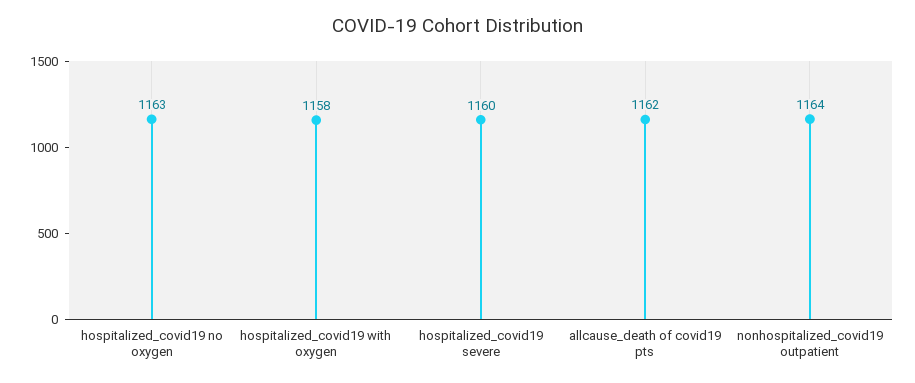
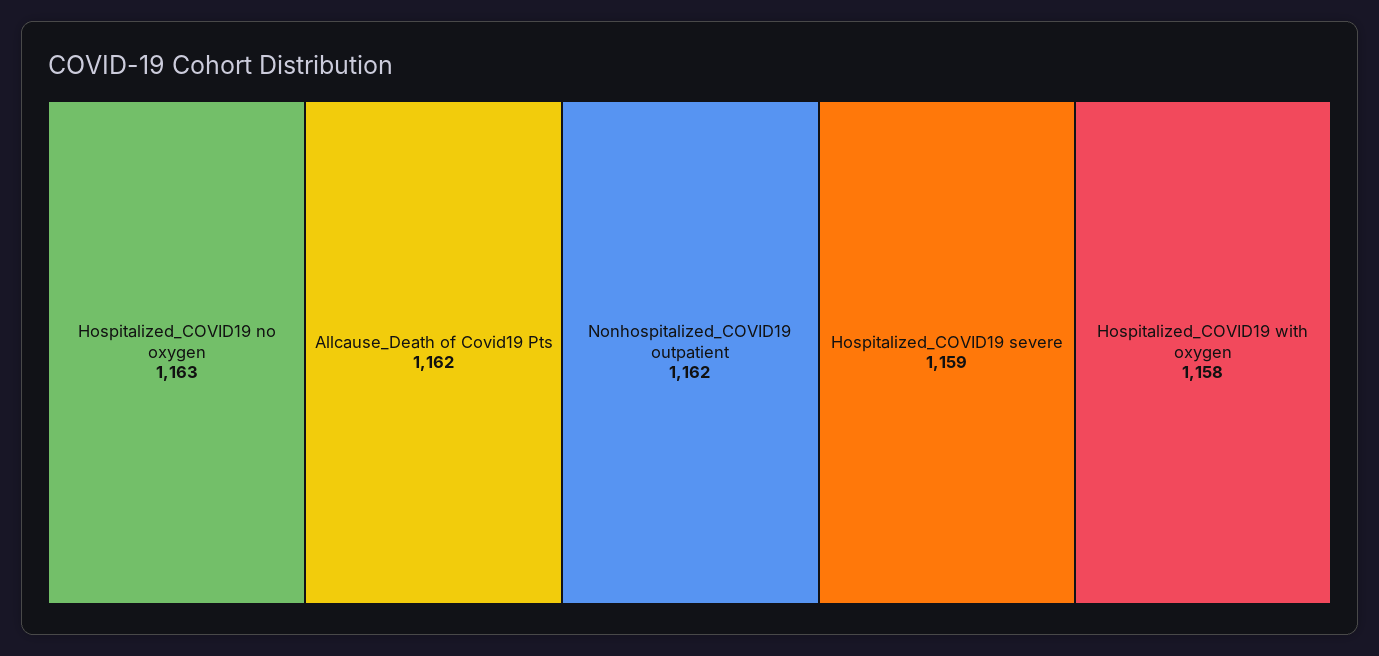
hospitalized_covid19 severe: 1160 -> 1159
nonhospitalized_covid19 outpatient: 1164 -> 1162

